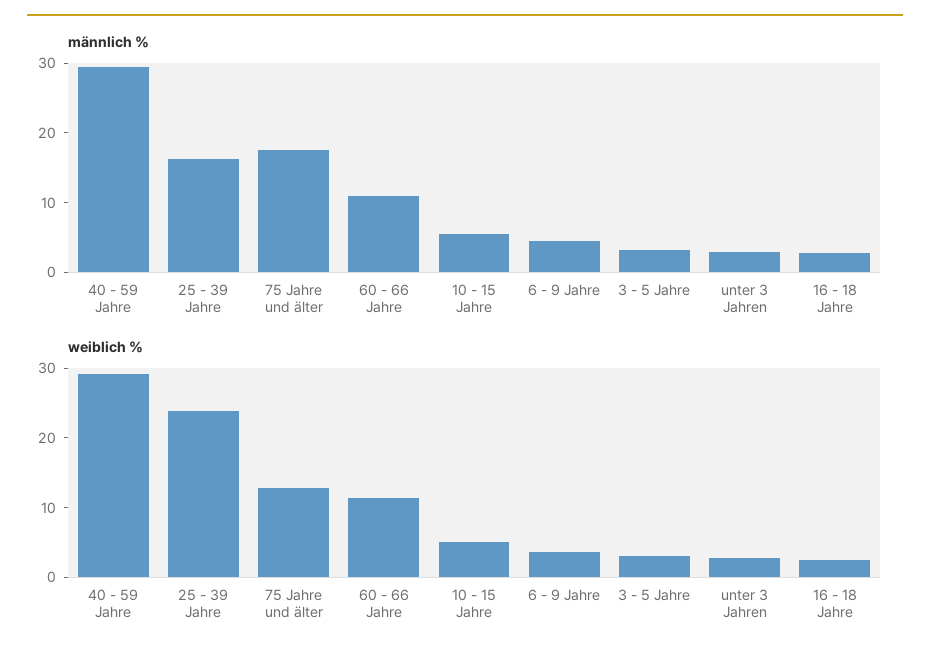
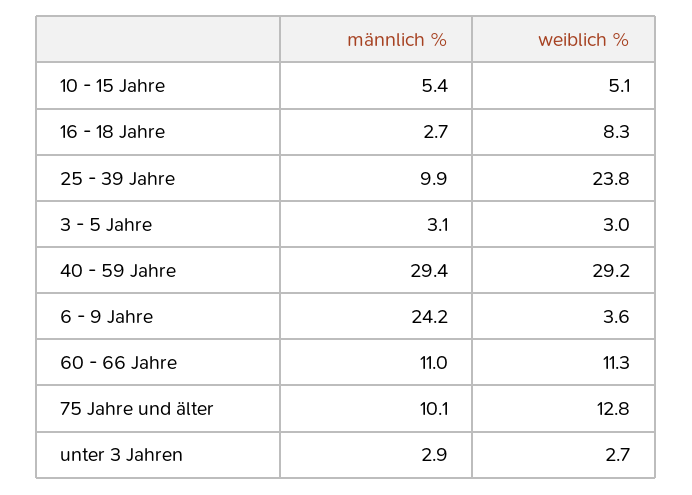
männlich %, 25 - 39 Jahre: 16 -> 9.9
männlich %, 75 Jahre und älter: 18 -> 10.1
männlich %, 6 - 9 Jahre: 4 -> 24.2
weiblich %, 16 - 18 Jahre: 2 -> 8.3

